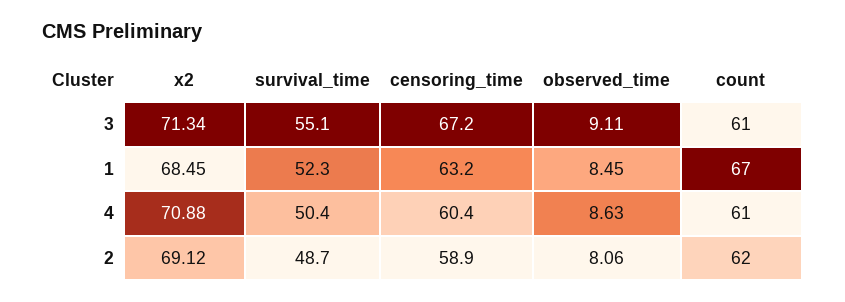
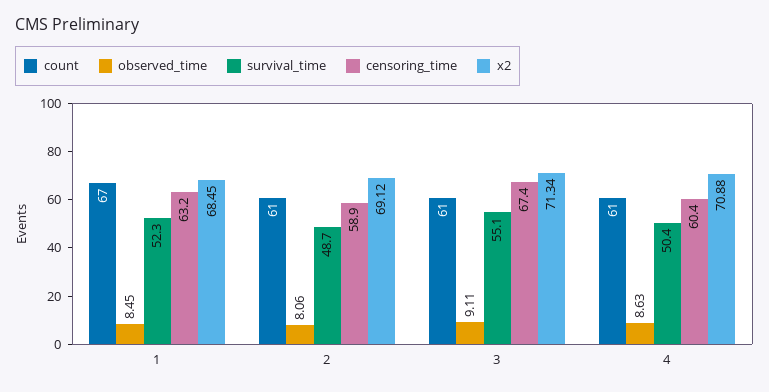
censoring_time, 3: 67.2 -> 67.4
count, 2: 62 -> 61

